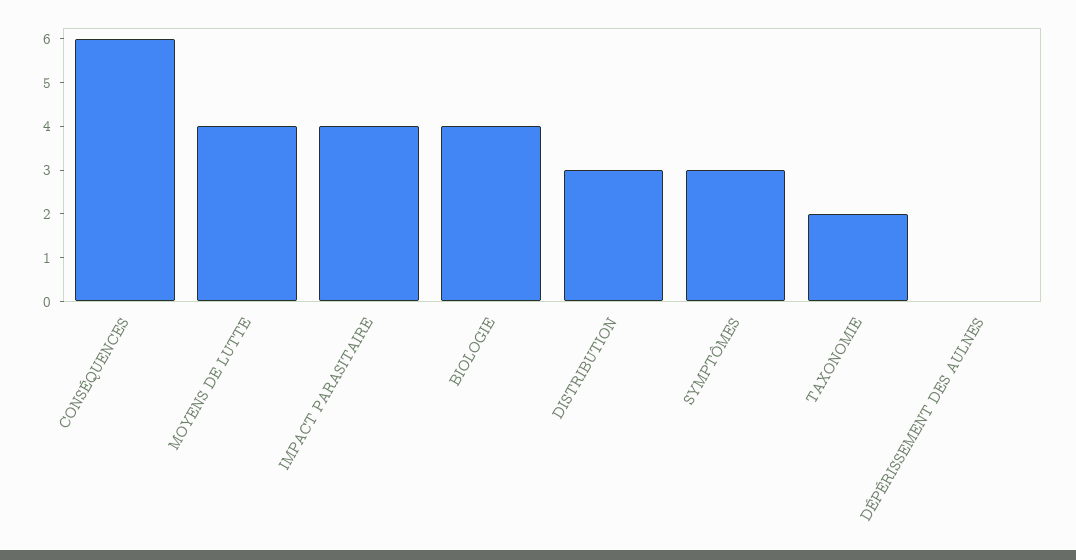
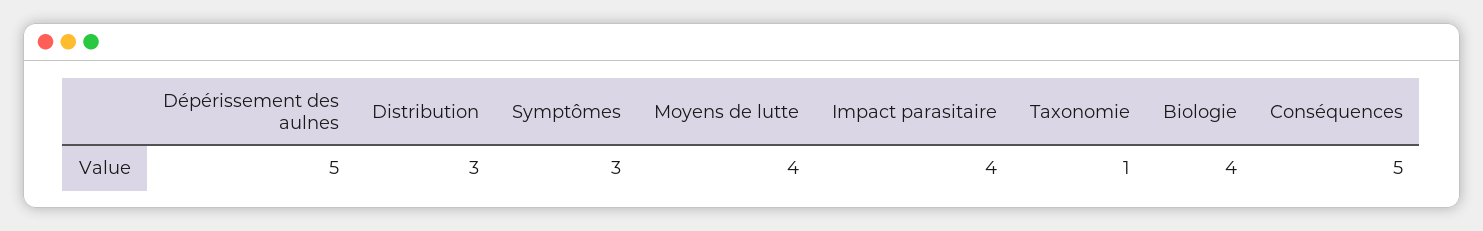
CONSÉQUENCES: 6 -> 5
TAXONOMIE: 2 -> 1
DÉPÉRISSEMENT DES AULNES: 0 -> 5

